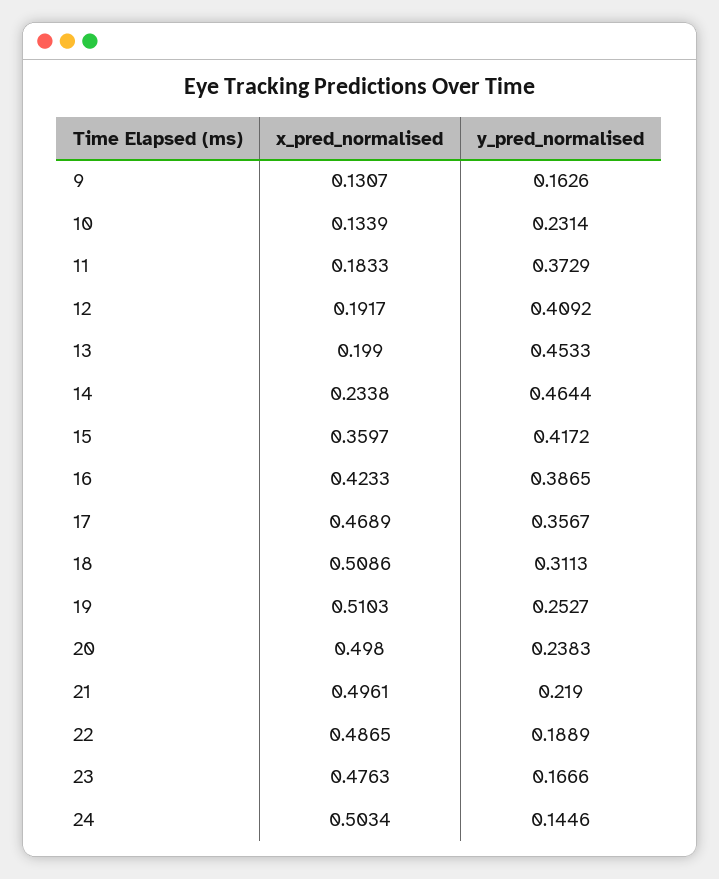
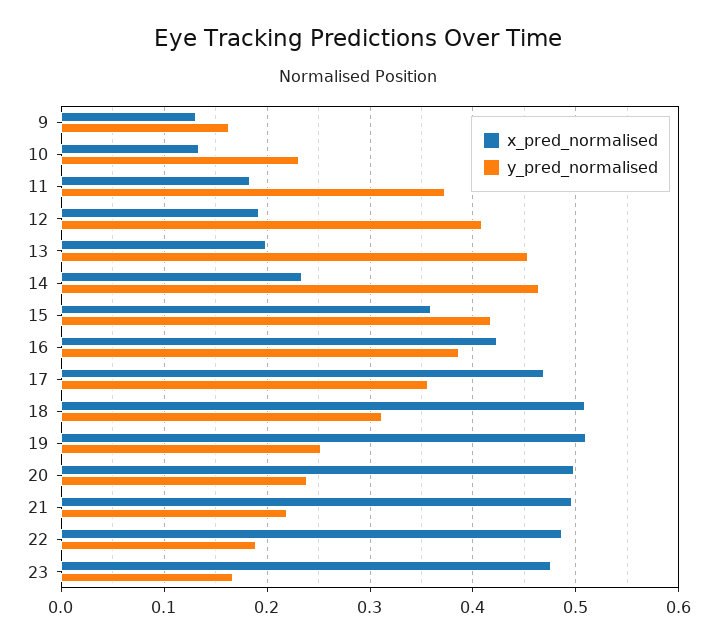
x_pred_normalised, 24: 0.5034 -> none
y_pred_normalised, 24: 0.1446 -> none

